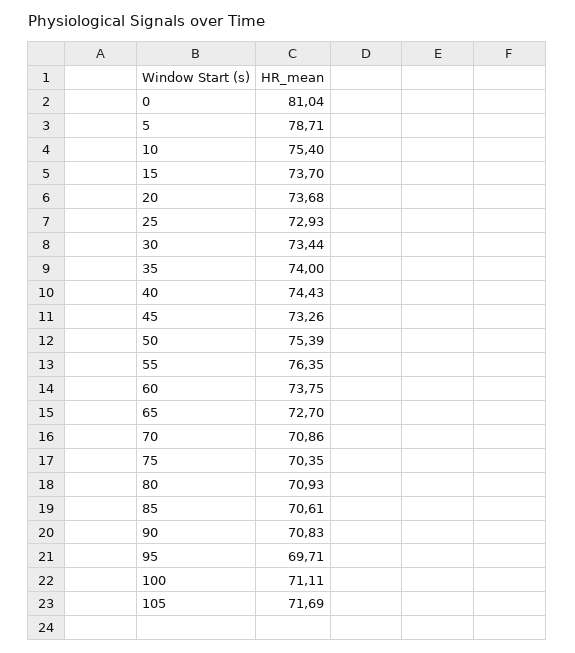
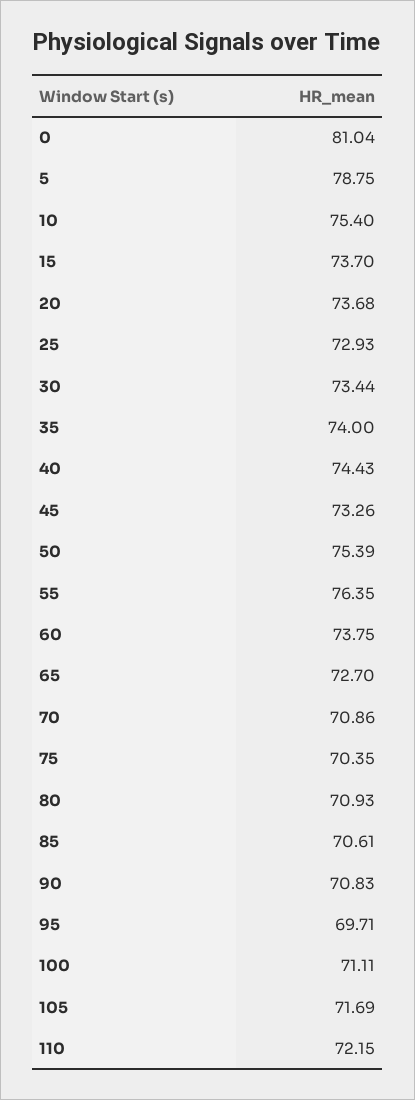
5: 78.71 -> 78.75
110: none -> 72.15

